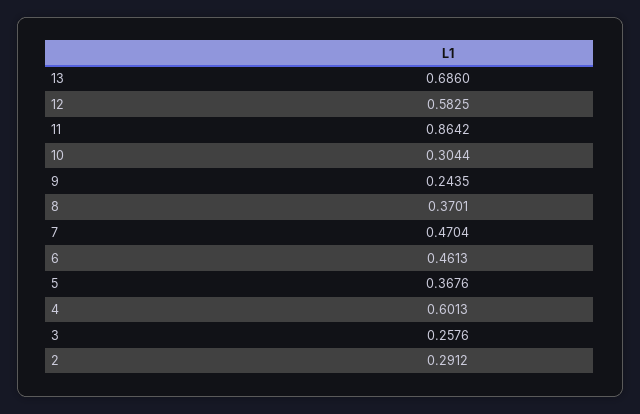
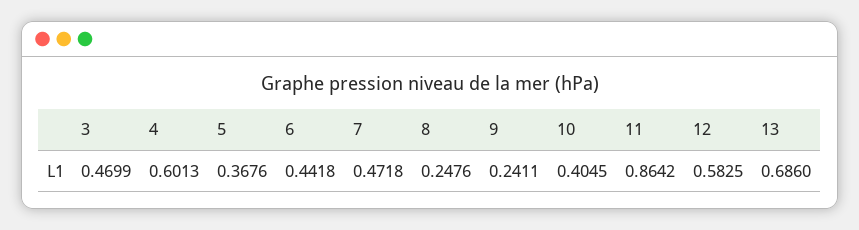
10: 0.3044 -> 0.4045
9: 0.2435 -> 0.2411
8: 0.3701 -> 0.2476
7: 0.4704 -> 0.4718
6: 0.4613 -> 0.4418
3: 0.2576 -> 0.4699
2: 0.2912 -> none

